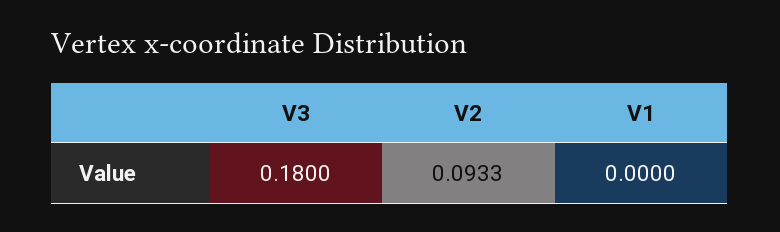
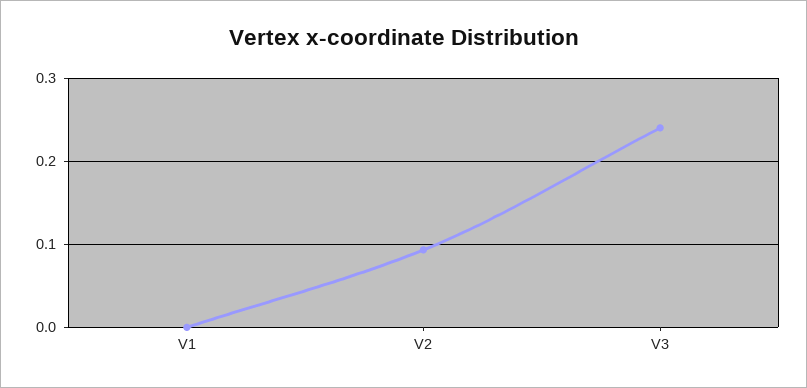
V3: 0.18 -> 0.24

